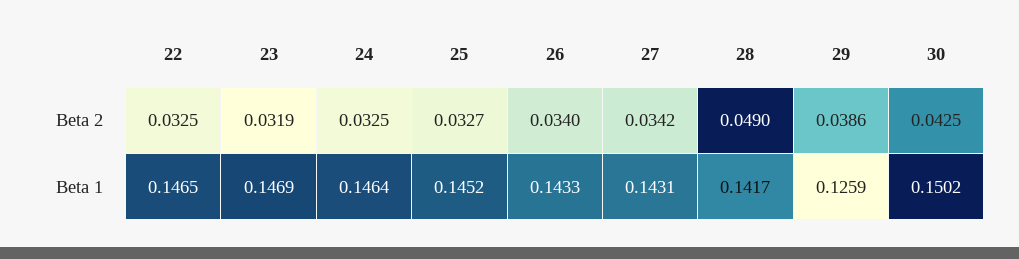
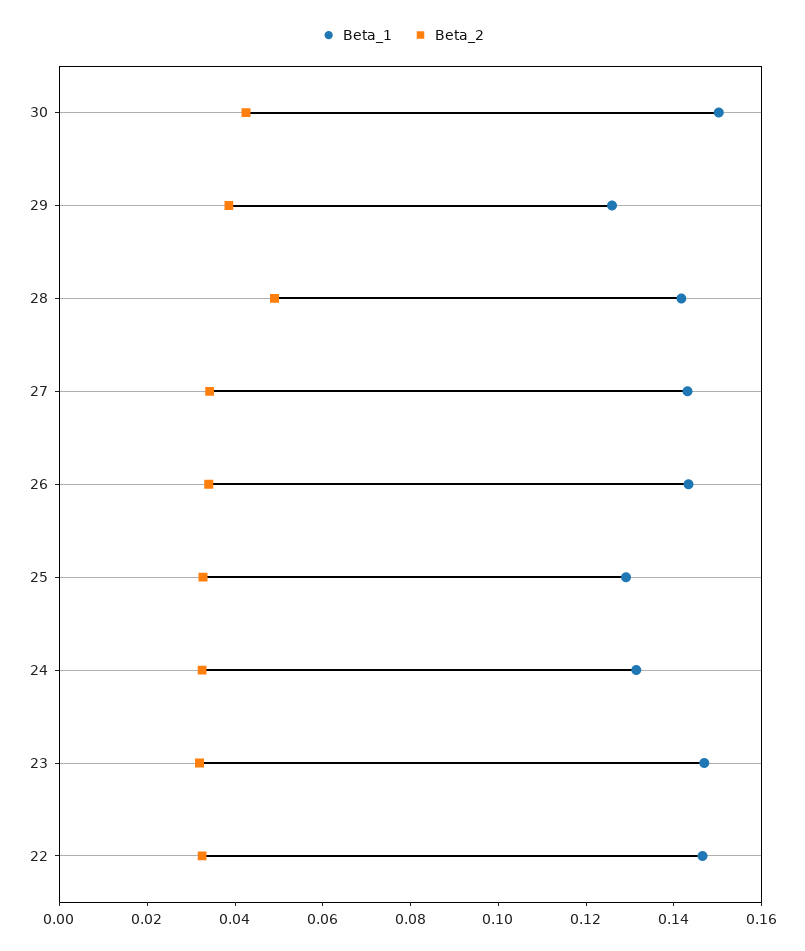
Beta 1, 24: 0.1464 -> 0.13
Beta 1, 25: 0.1452 -> 0.13

